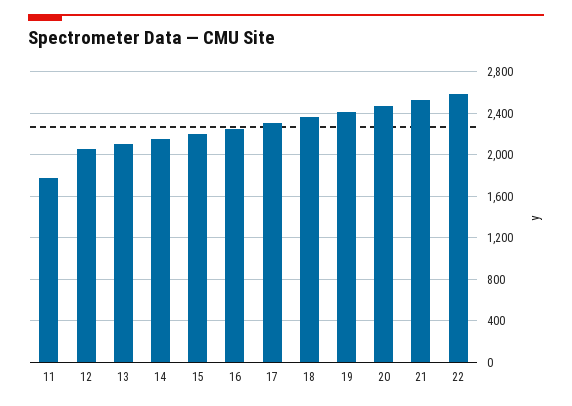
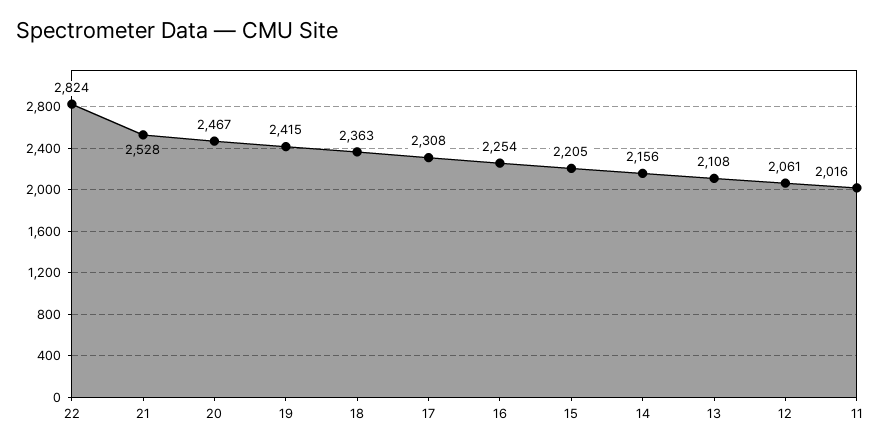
11: 1800 -> 2016
22: 2600 -> 2824

